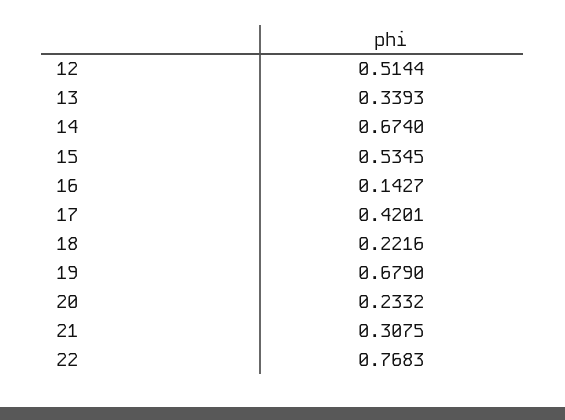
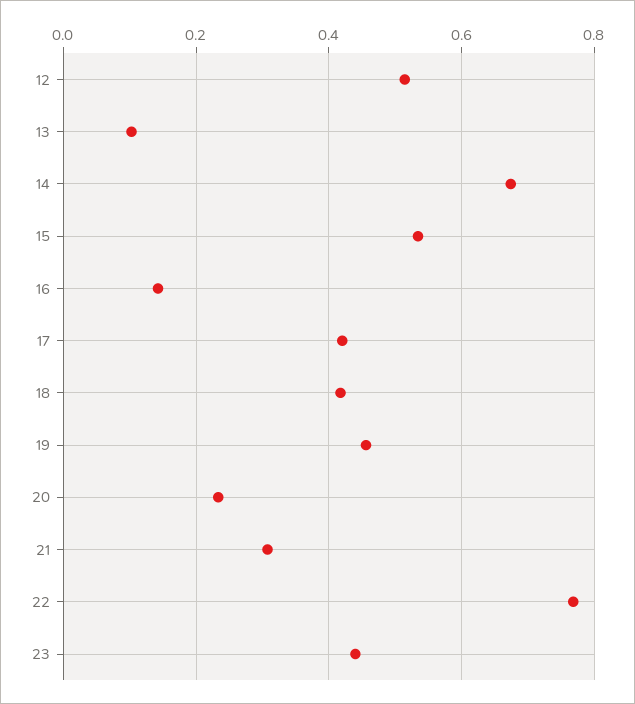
13: 0.3393 -> 0.1
18: 0.2216 -> 0.42
19: 0.679 -> 0.46
23: none -> 0.44

